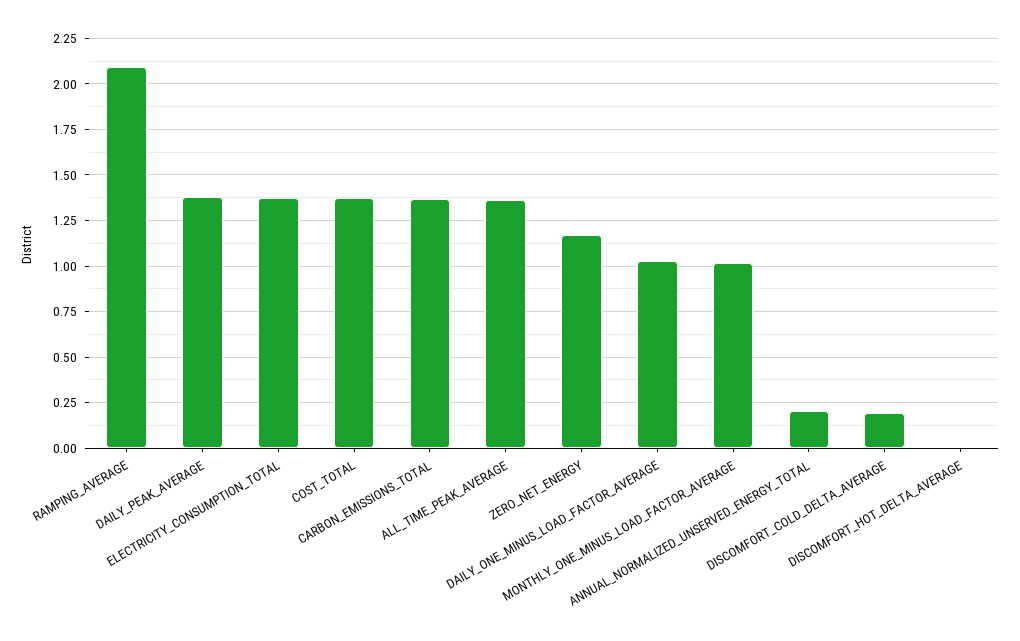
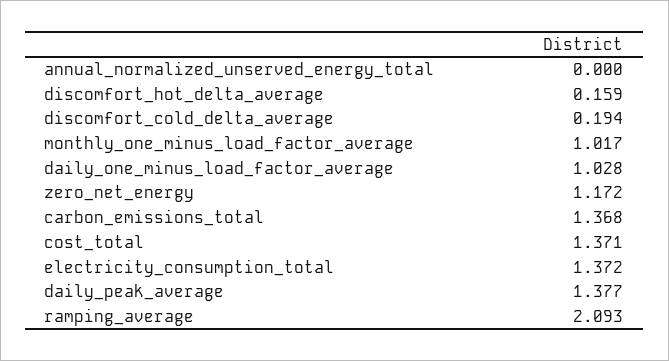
ALL_TIME_PEAK_AVERAGE: 1.35 -> none
ANNUAL_NORMALIZED_UNSERVED_ENERGY_TOTAL: 0.2 -> 0
DISCOMFORT_HOT_DELTA_AVERAGE: 0 -> 0.159

